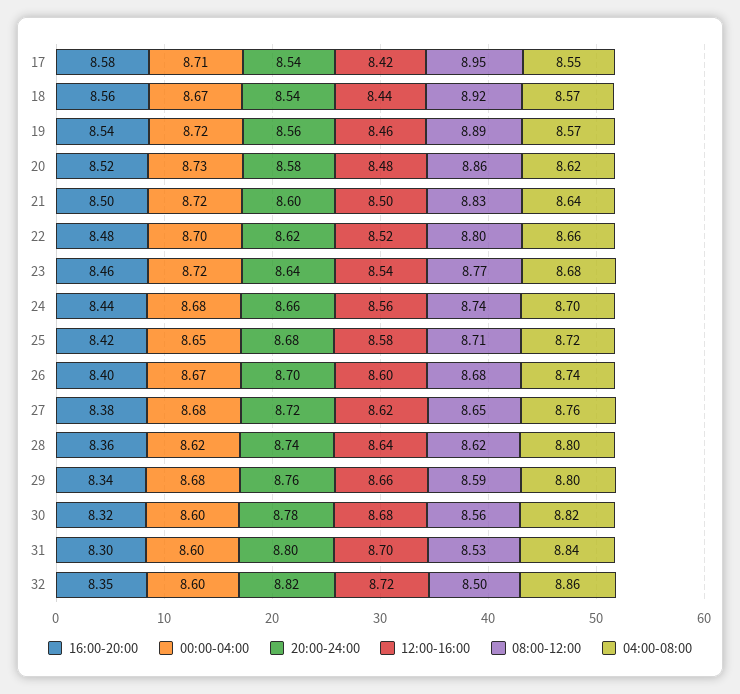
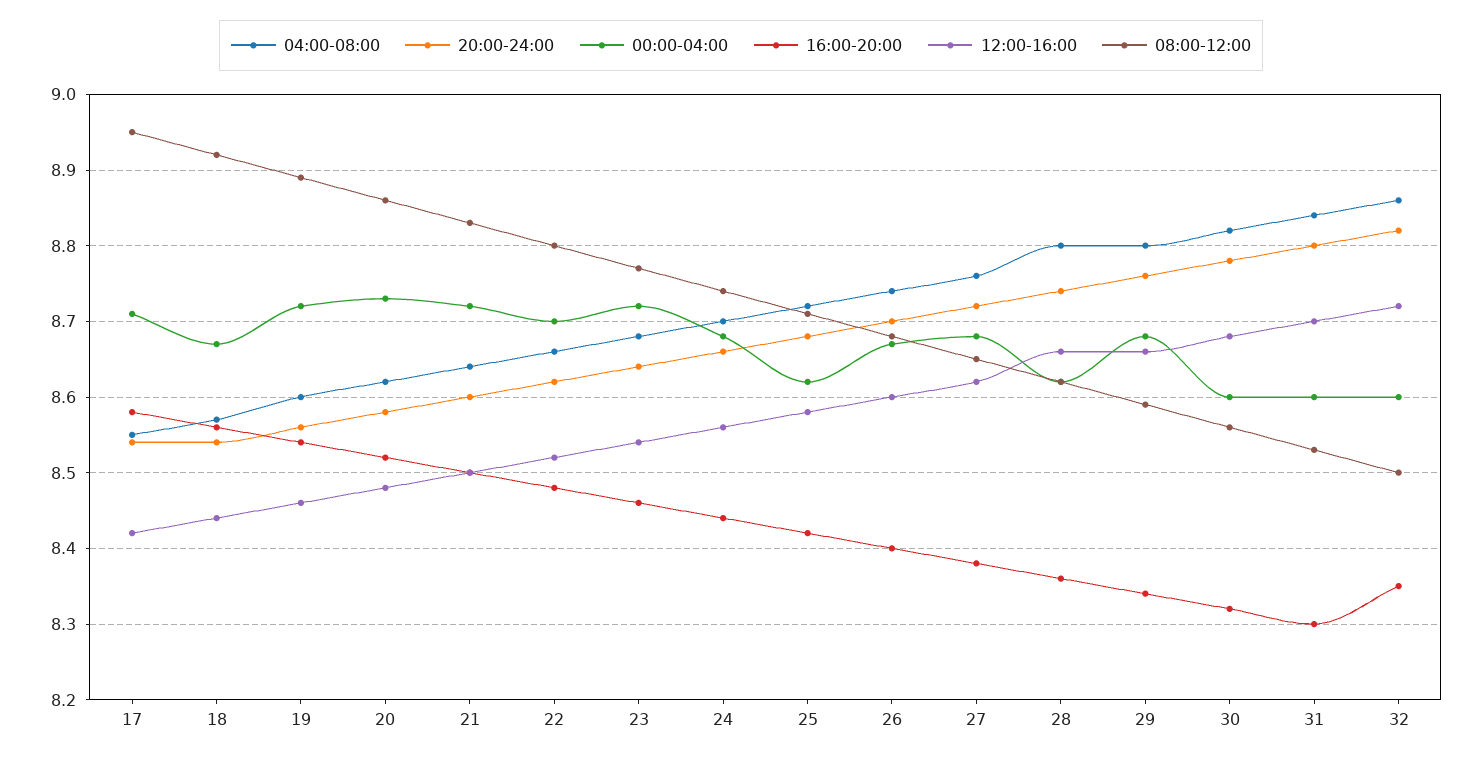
04:00-08:00, 19: 8.57 -> 8.6
00:00-04:00, 25: 8.65 -> 8.62
12:00-16:00, 28: 8.64 -> 8.66

